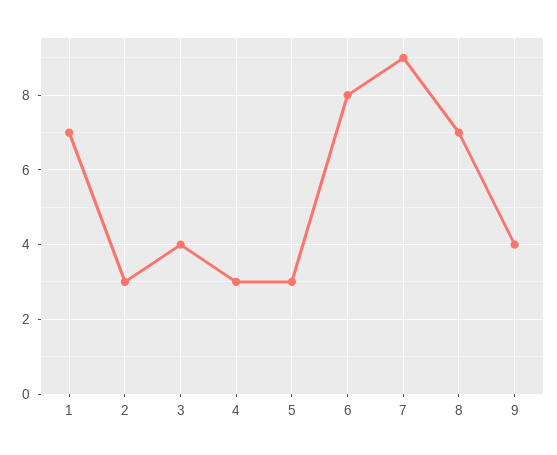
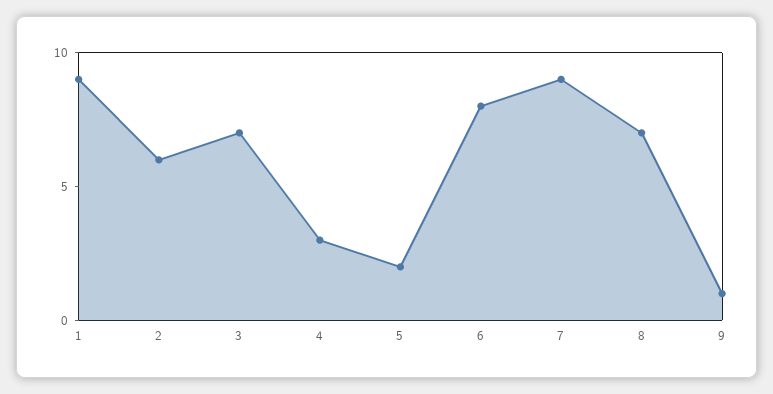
1: 7 -> 9
2: 3 -> 6
3: 4 -> 7
5: 3 -> 2
9: 4 -> 1

